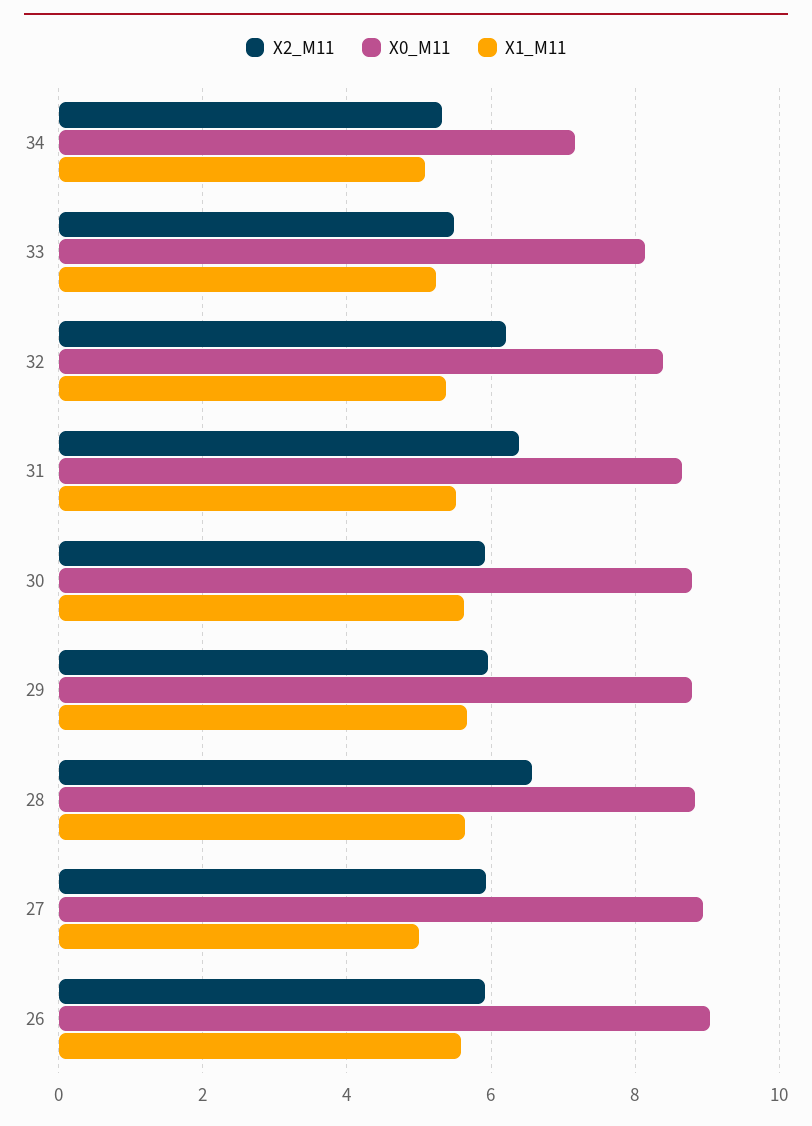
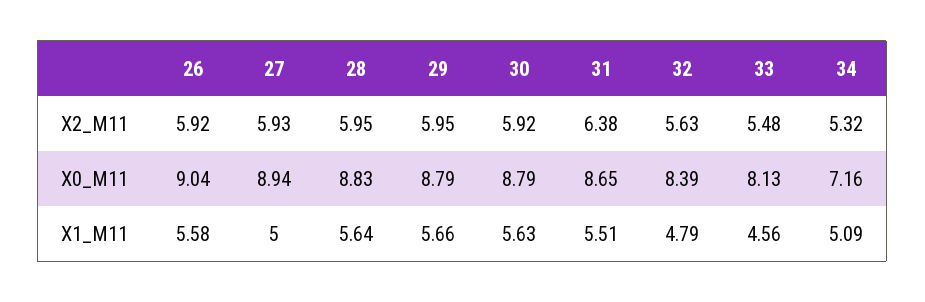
X1_M11, 33: 5.2 -> 4.56
X2_M11, 32: 6.2 -> 5.63
X1_M11, 32: 5.4 -> 4.79
X2_M11, 28: 6.6 -> 5.95

